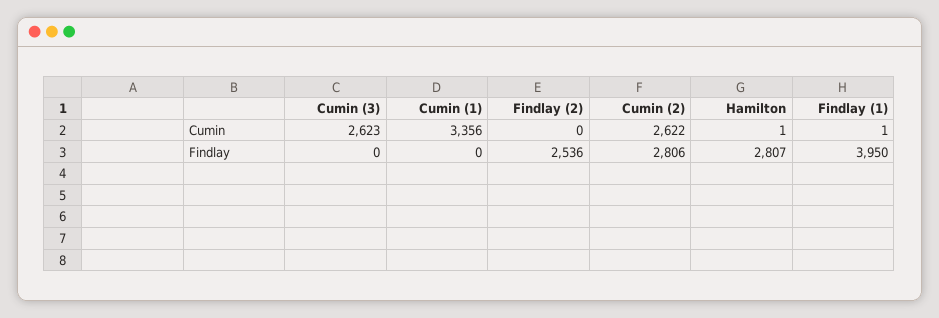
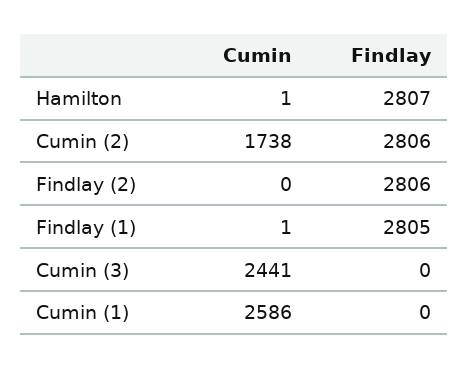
Cumin (3), Cumin: 2623 -> 2441
Cumin (1), Cumin: 3356 -> 2586
Cumin (2), Cumin: 2622 -> 1738
Findlay (2), Findlay: 2536 -> 2806
Findlay (1), Findlay: 3950 -> 2805

